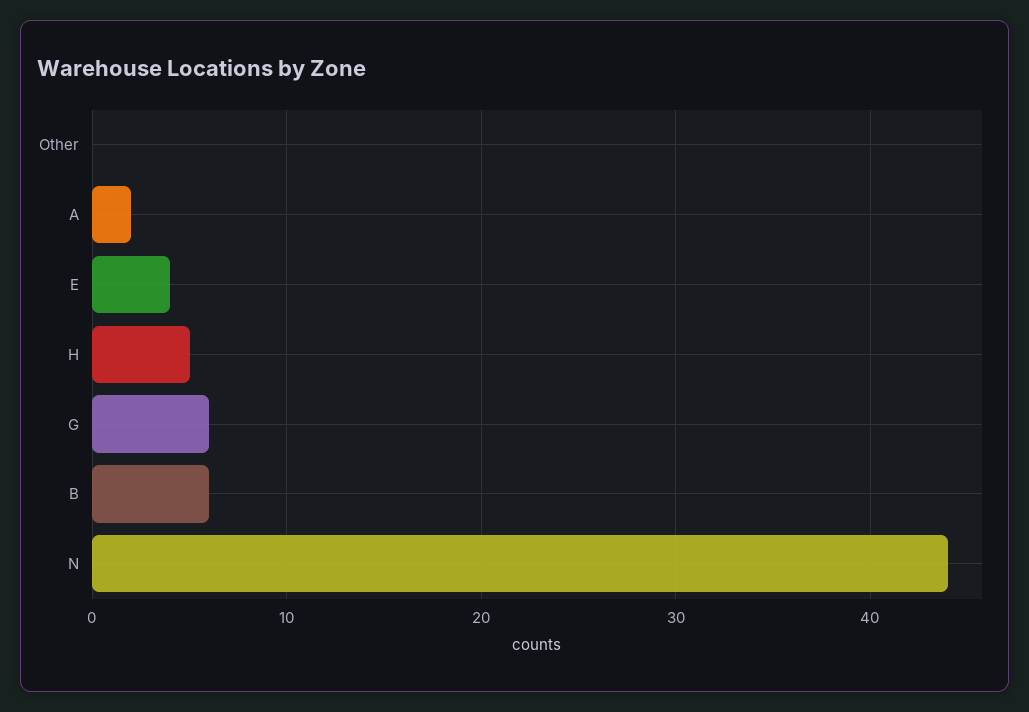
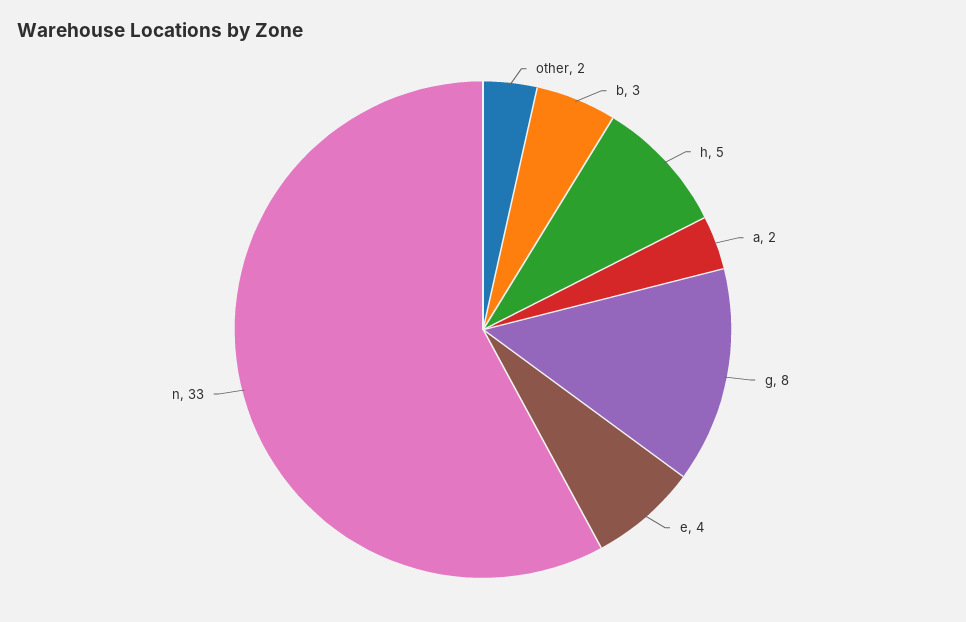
Other: 0 -> 2
G: 6 -> 8
B: 6 -> 3
N: 44 -> 33

